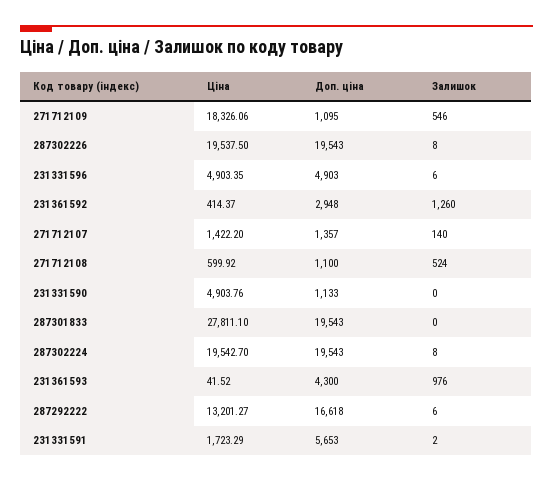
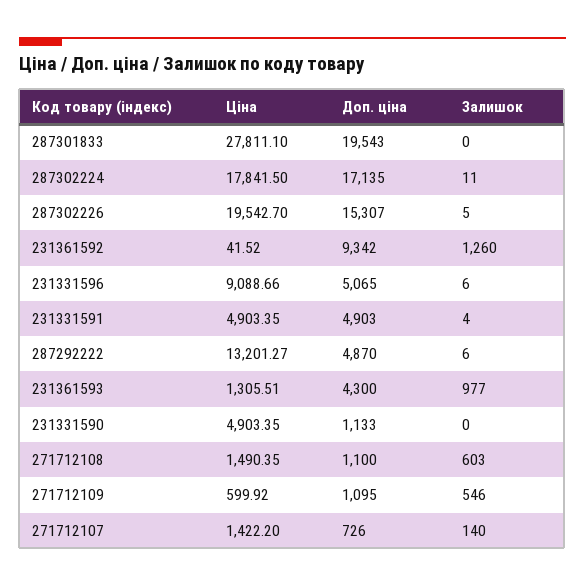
Ціна, 271712109: 18326.06 -> 599.92
Ціна, 287302226: 19537.5 -> 19542.7
Доп. ціна, 287302226: 19543 -> 15307
Залишок, 287302226: 8 -> 5
Ціна, 231331596: 4903.35 -> 9088.66
Доп. ціна, 231331596: 4903 -> 5065
Ціна, 231361592: 414.37 -> 41.52
Доп. ціна, 231361592: 2948 -> 9342
Доп. ціна, 271712107: 1357 -> 726
Ціна, 271712108: 599.92 -> 1490.35
Залишок, 271712108: 524 -> 603
Ціна, 231331590: 4903.76 -> 4903.35
Ціна, 287302224: 19542.7 -> 17841.5
Доп. ціна, 287302224: 19543 -> 17135
Залишок, 287302224: 8 -> 11
Ціна, 231361593: 41.52 -> 1305.51
Залишок, 231361593: 976 -> 977
Доп. ціна, 287292222: 16618 -> 4870
Ціна, 231331591: 1723.29 -> 4903.35
Доп. ціна, 231331591: 5653 -> 4903
Залишок, 231331591: 2 -> 4

